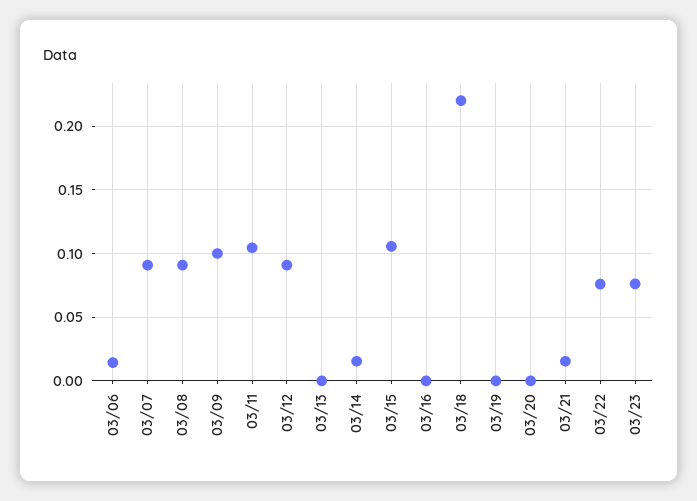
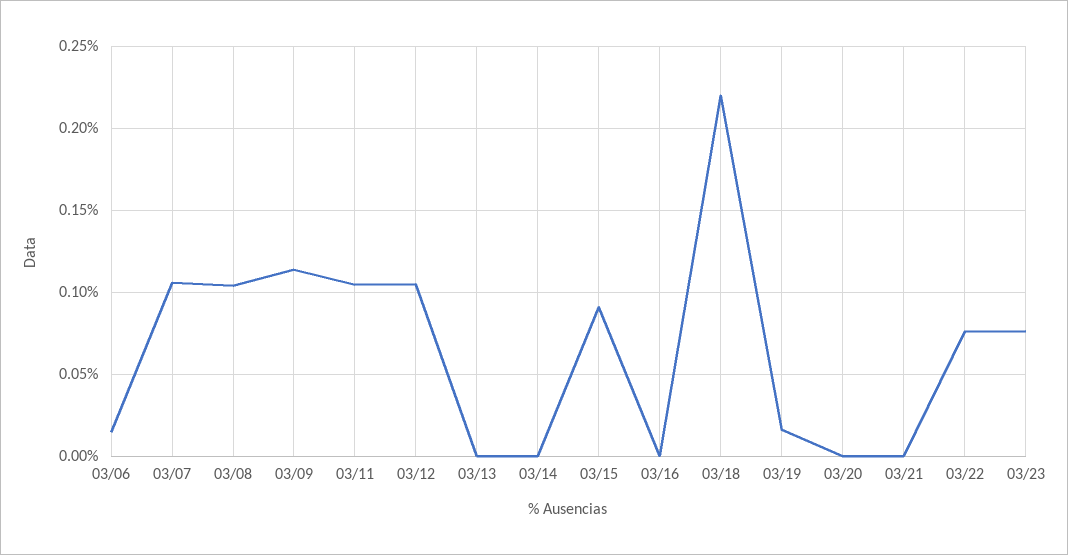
03/07: 0.09 -> 0.105
03/08: 0.09 -> 0.105
03/09: 0.1 -> 0.115
03/12: 0.09 -> 0.105
03/14: 0.015 -> 0
03/15: 0.105 -> 0.09
03/19: 0 -> 0.015
03/21: 0.015 -> 0

